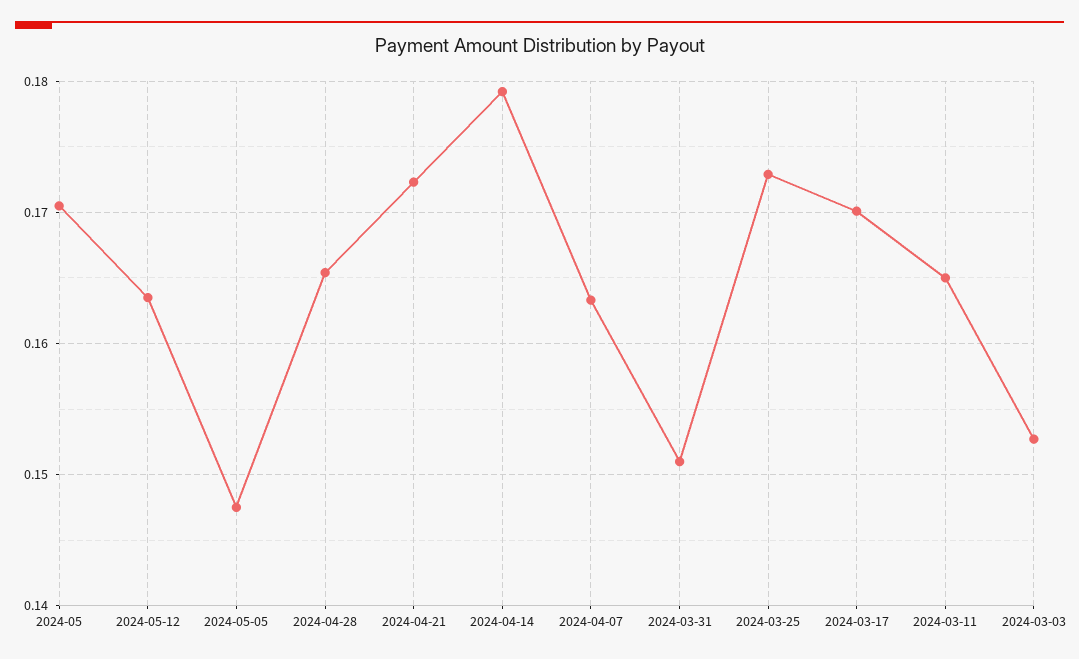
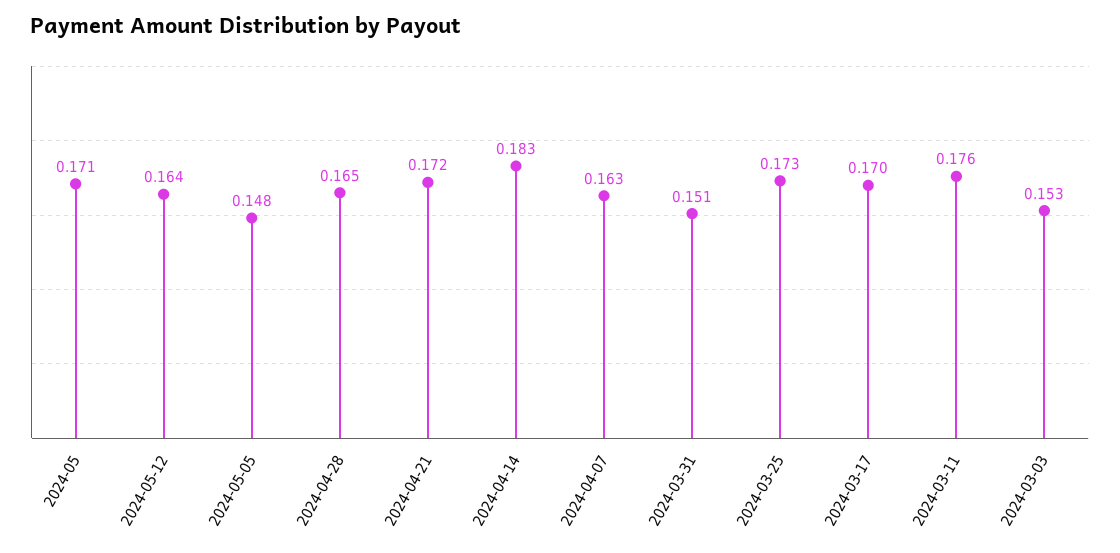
2024-04-14: 0.179 -> 0.183
2024-03-11: 0.165 -> 0.176

